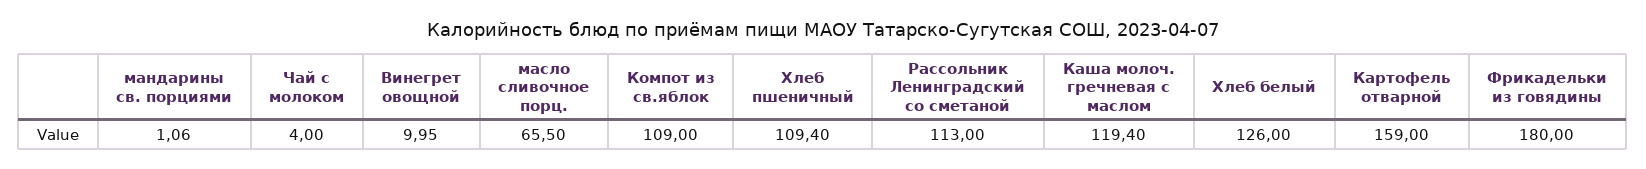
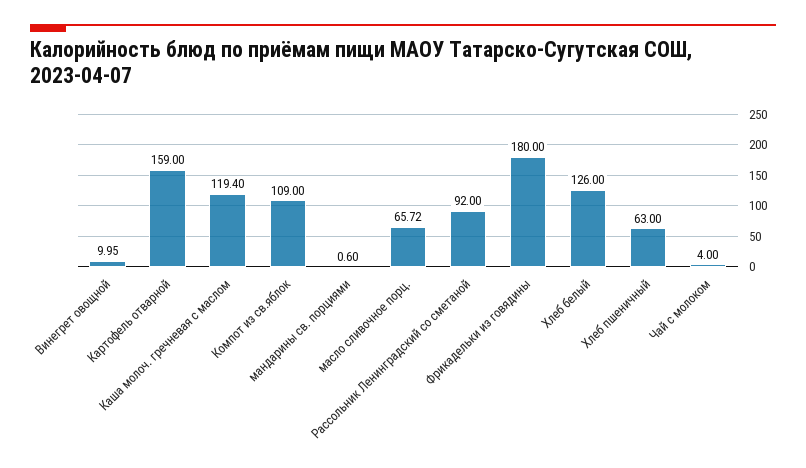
мандарины св. порциями: 1.06 -> 0.6
масло сливочное порц.: 65.5 -> 65.72
Хлеб пшеничный: 109.4 -> 63
Рассольник Ленинградский со сметаной: 113 -> 92

